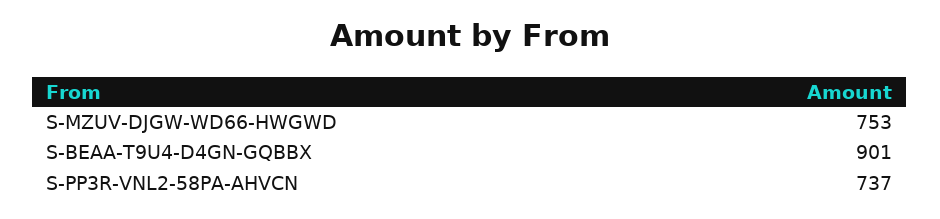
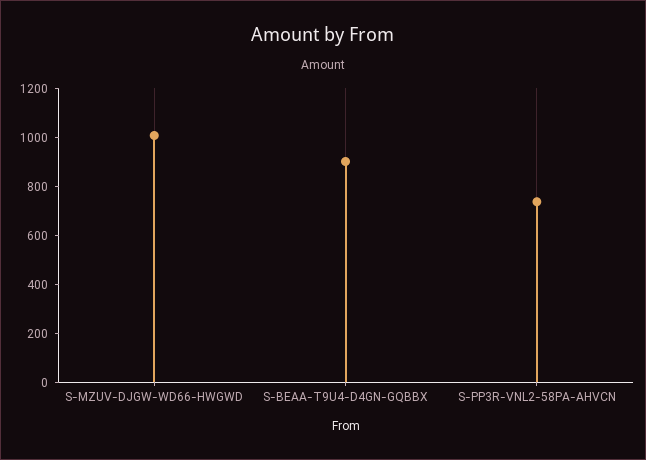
S-MZUV-DJGW-WD66-HWGWD: 753 -> 1000

